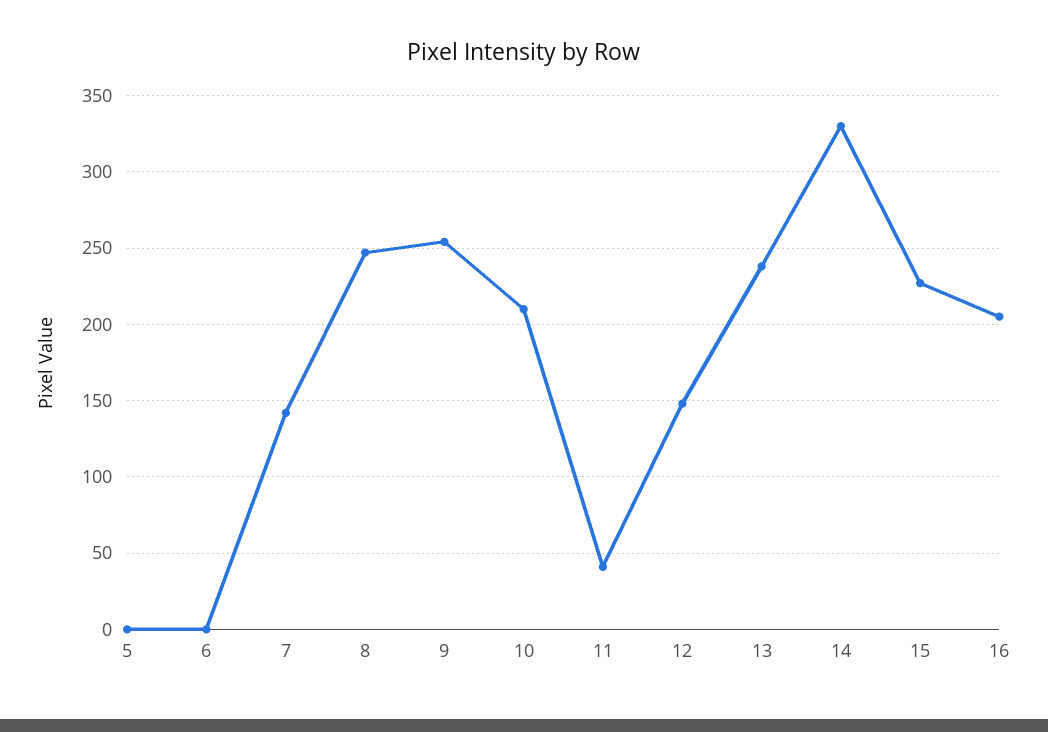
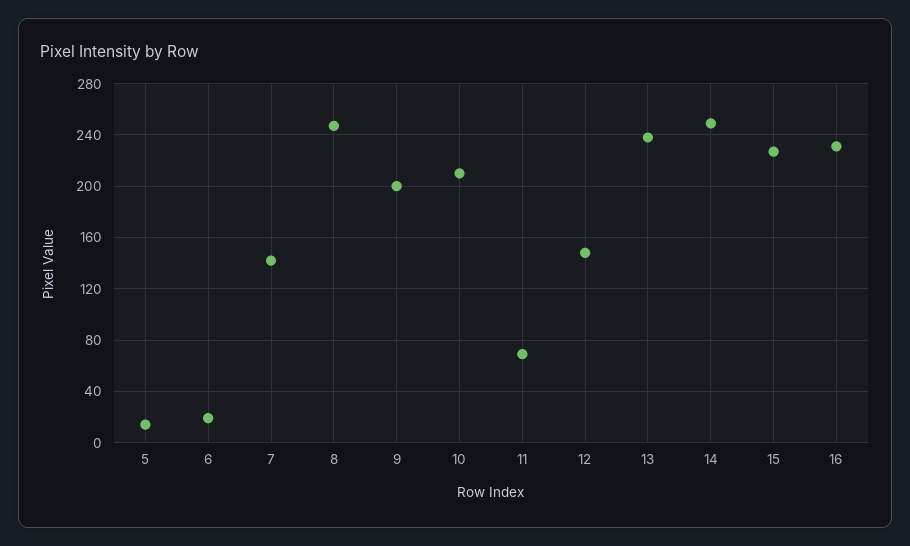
5: 0 -> 15
6: 0 -> 20
9: 255 -> 200
11: 40 -> 70
14: 330 -> 250
16: 205 -> 230

